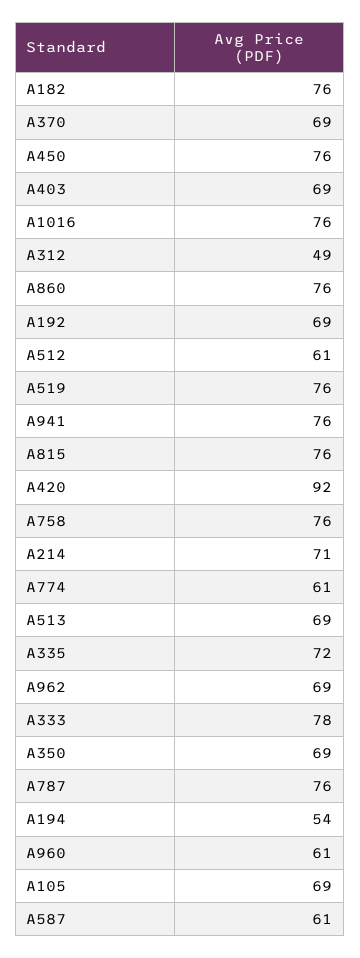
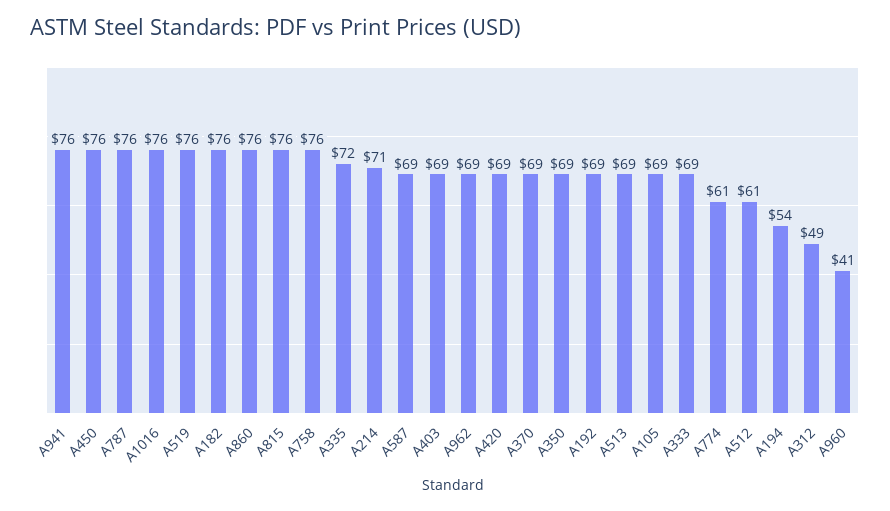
A420: 92 -> 69
A333: 78 -> 69
A960: 61 -> 41
A587: 61 -> 69

